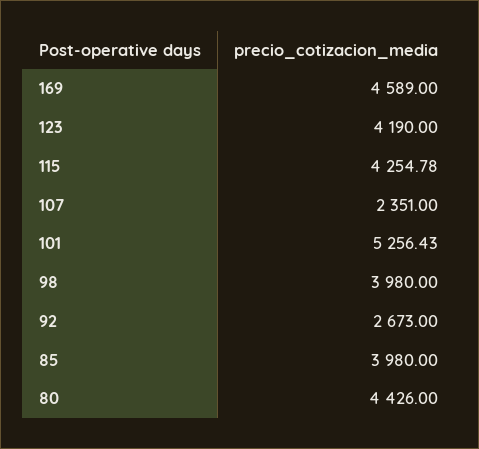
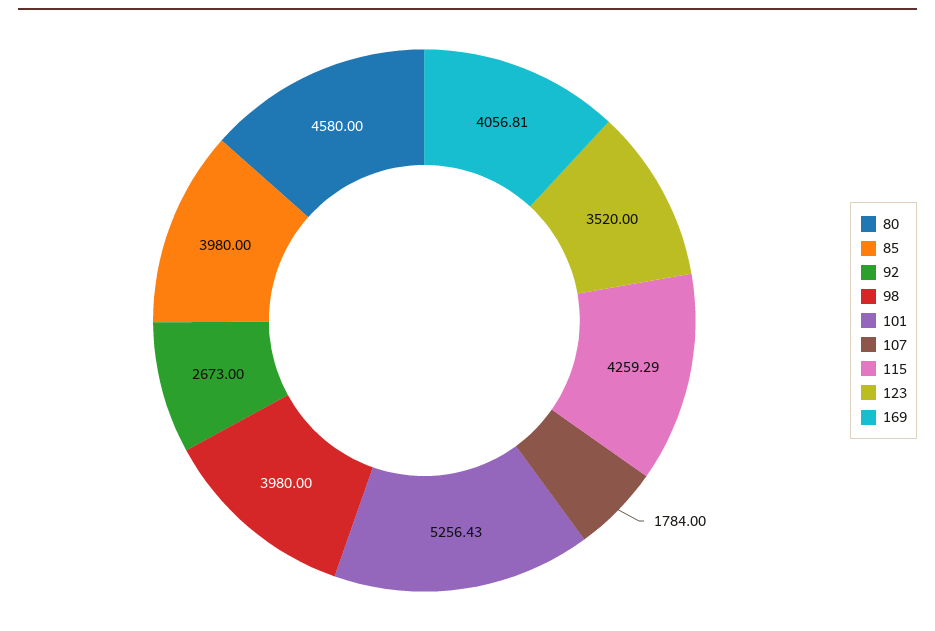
169: 4589 -> 4056.81
123: 4190 -> 3520
115: 4254.78 -> 4259.29
107: 2351 -> 1784
80: 4426 -> 4580

